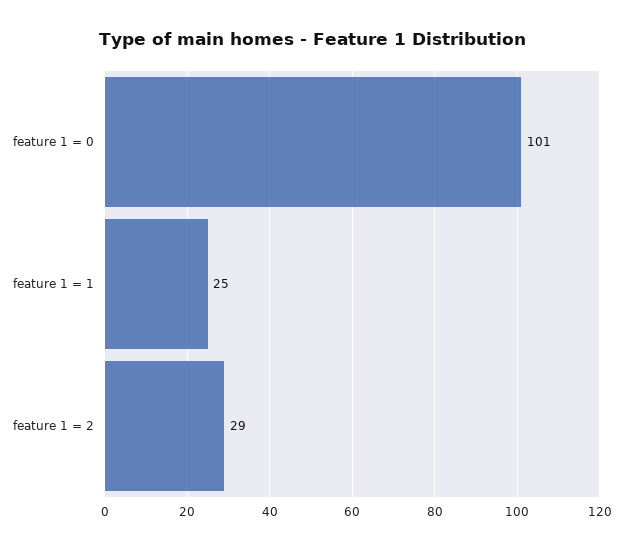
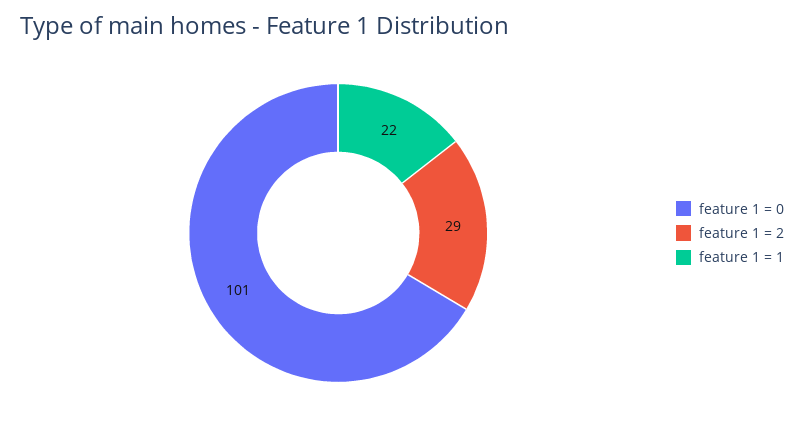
feature 1 = 1: 25 -> 22

